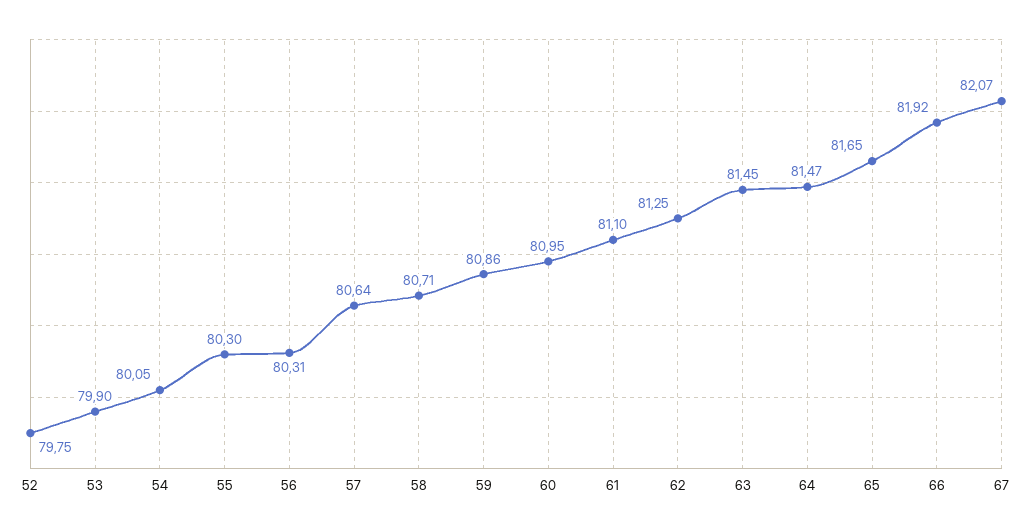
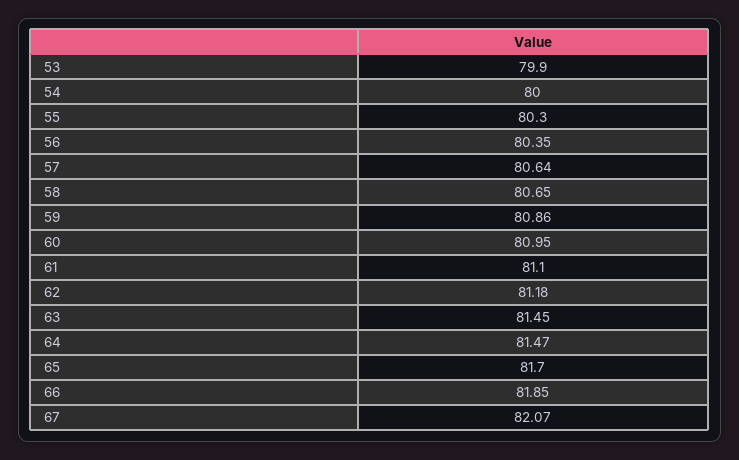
52: 79.75 -> none
54: 80.05 -> 80
56: 80.31 -> 80.35
58: 80.71 -> 80.65
62: 81.25 -> 81.18
65: 81.65 -> 81.7
66: 81.92 -> 81.85

